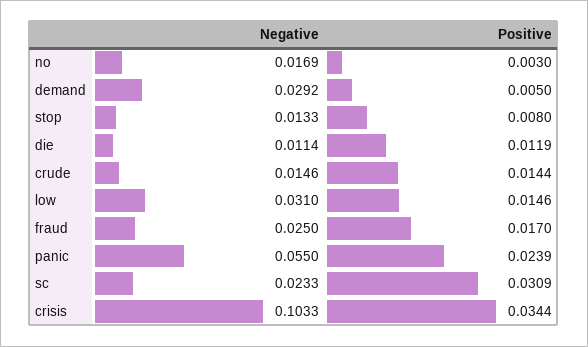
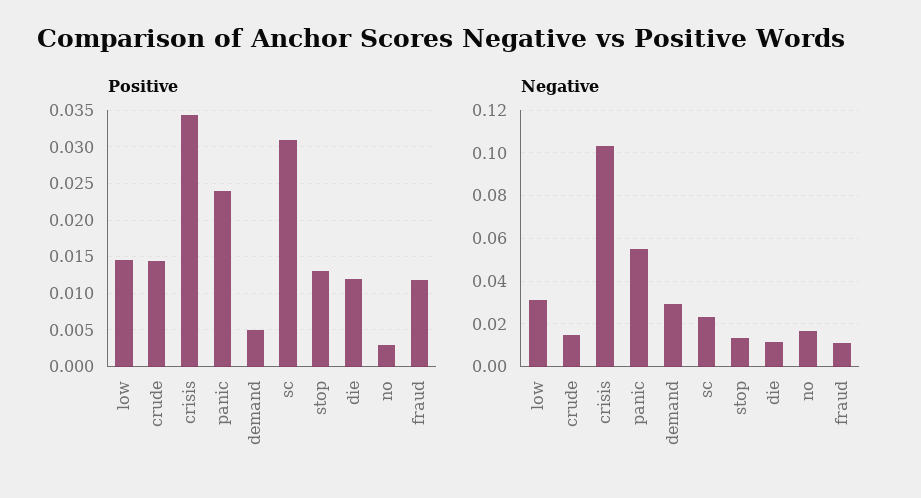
Positive, stop: 0.008 -> 0.013
Negative, fraud: 0.025 -> 0.01
Positive, fraud: 0.017 -> 0.012

